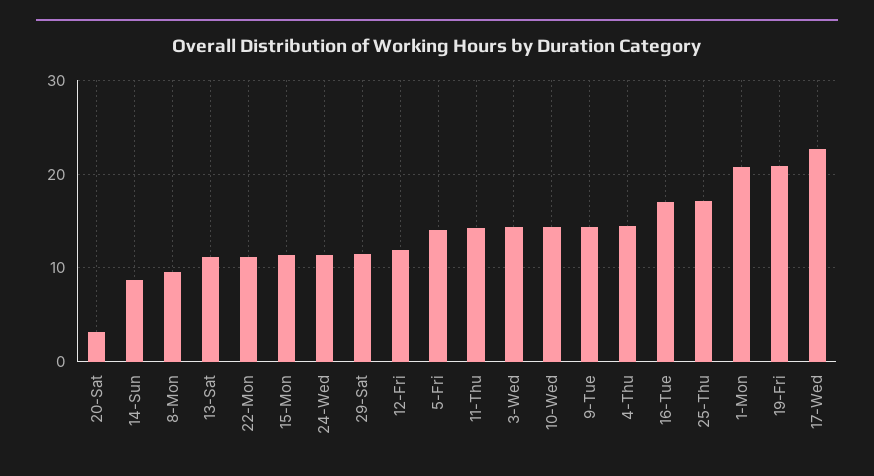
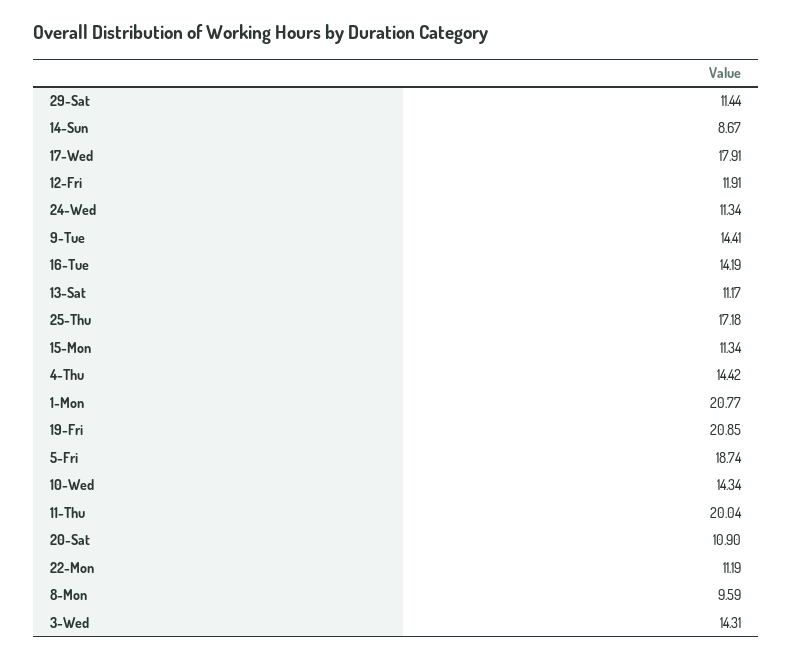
20-Sat: 3 -> 10.9
5-Fri: 14 -> 18.74
11-Thu: 14 -> 20.04
16-Tue: 17 -> 14.19
17-Wed: 23 -> 17.91

